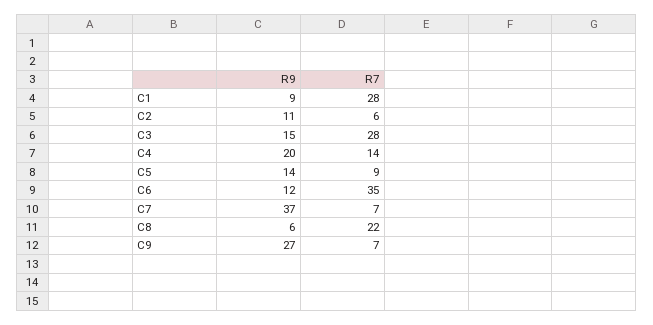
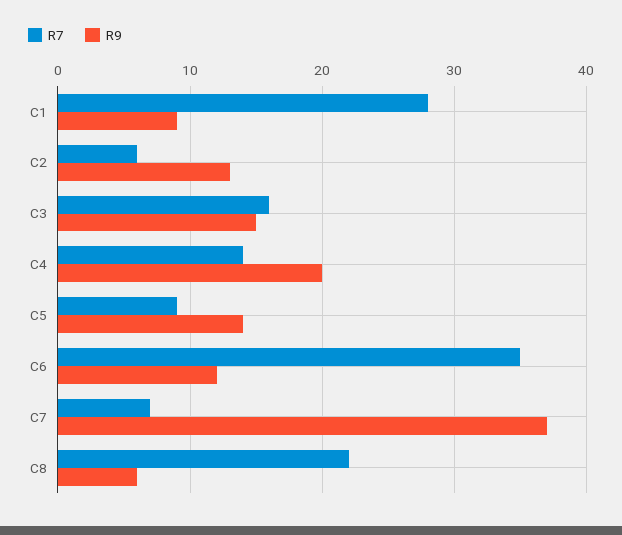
R9, C2: 11 -> 13
R7, C3: 28 -> 16
R9, C9: 27 -> none
R7, C9: 7 -> none

